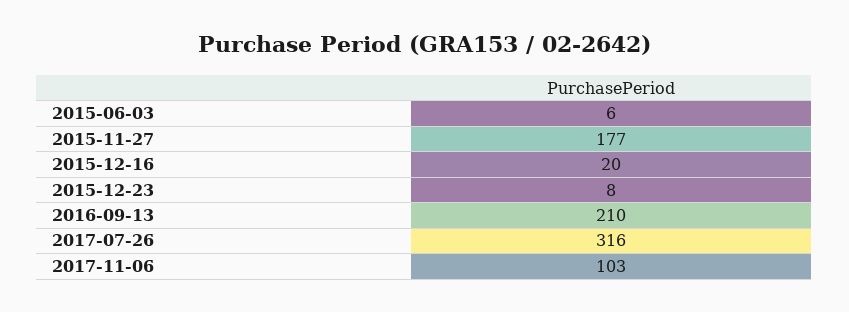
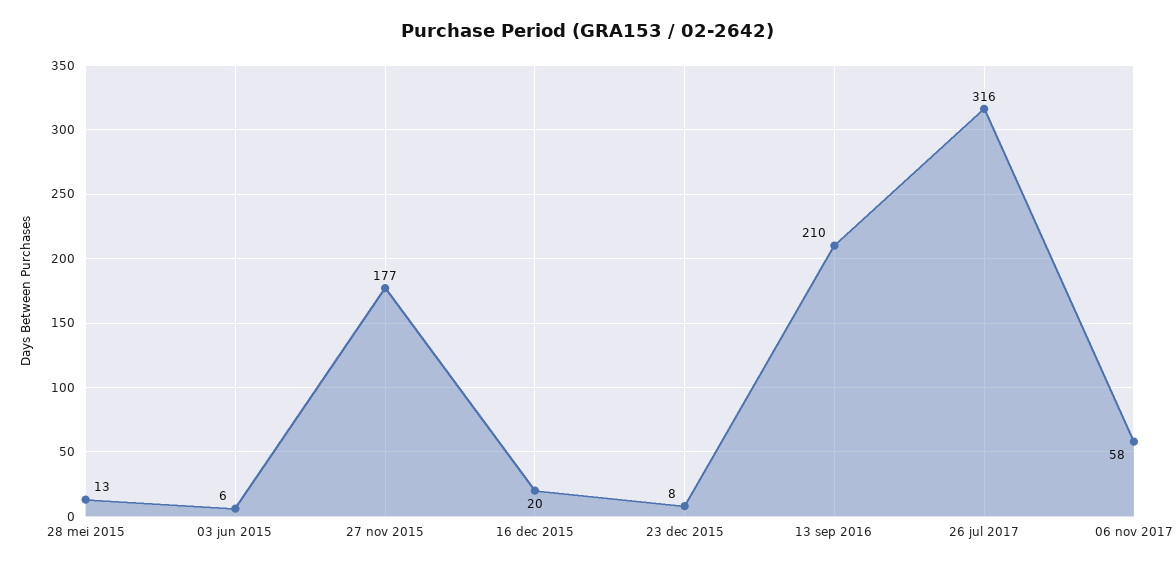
2017-11-06: 103 -> 58
28 mei 2015: none -> 13

